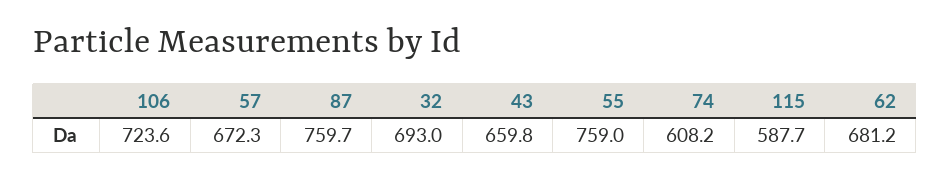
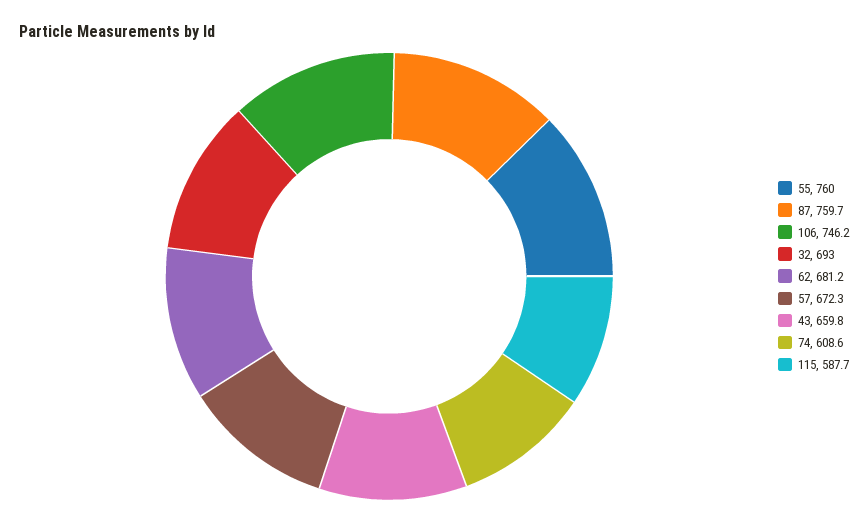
106: 723.6 -> 746.2
55: 759 -> 760
74: 608.2 -> 608.6

